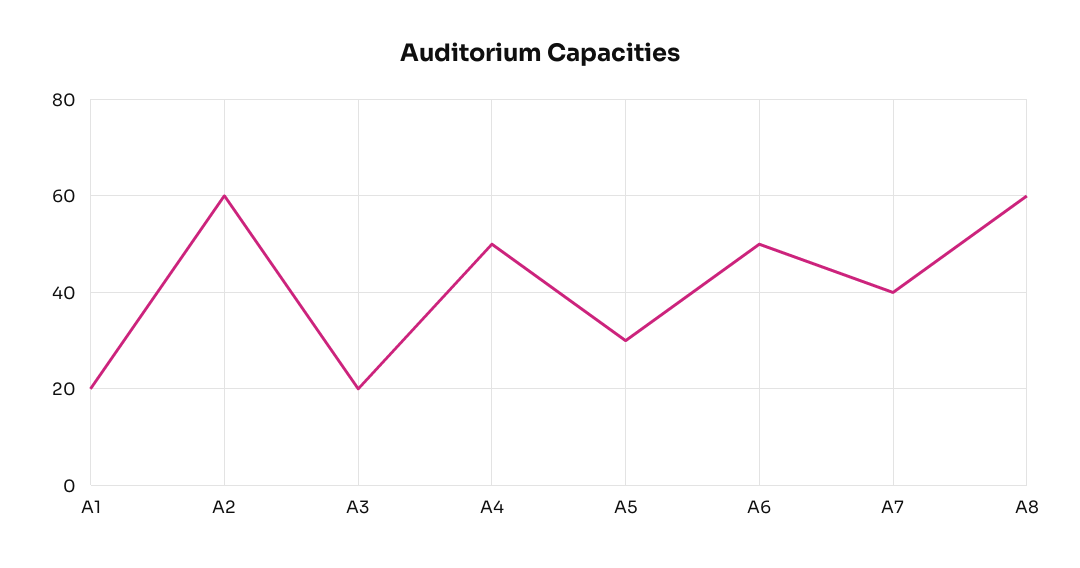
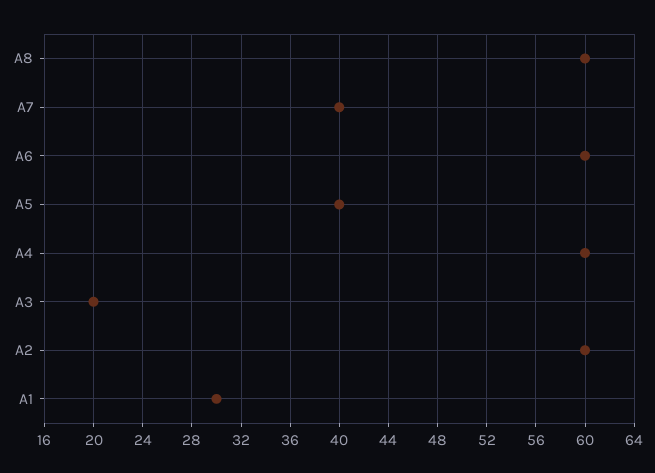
A1: 20 -> 30
A4: 50 -> 60
A5: 30 -> 40
A6: 50 -> 60

